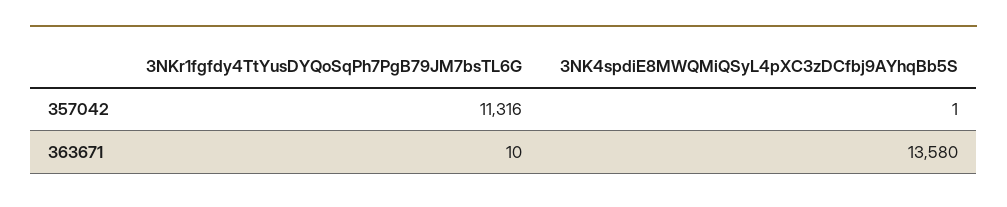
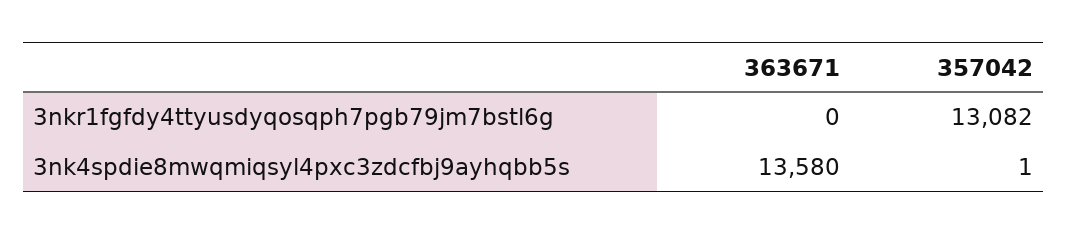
3NKr1fgfdy4TtYusDYQoSqPh7PgB79JM7bsTL6G, 357042: 11316 -> 13082
3NKr1fgfdy4TtYusDYQoSqPh7PgB79JM7bsTL6G, 363671: 10 -> 0

